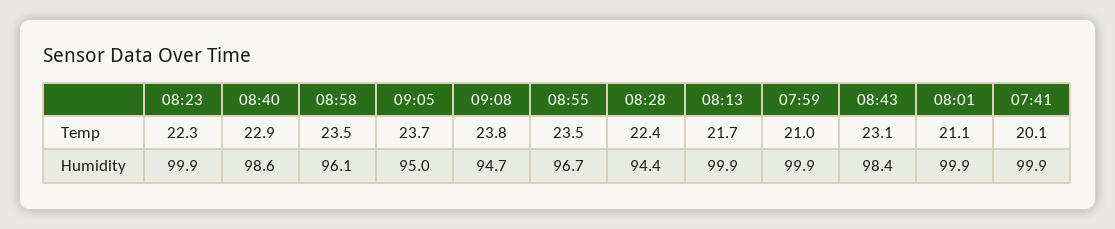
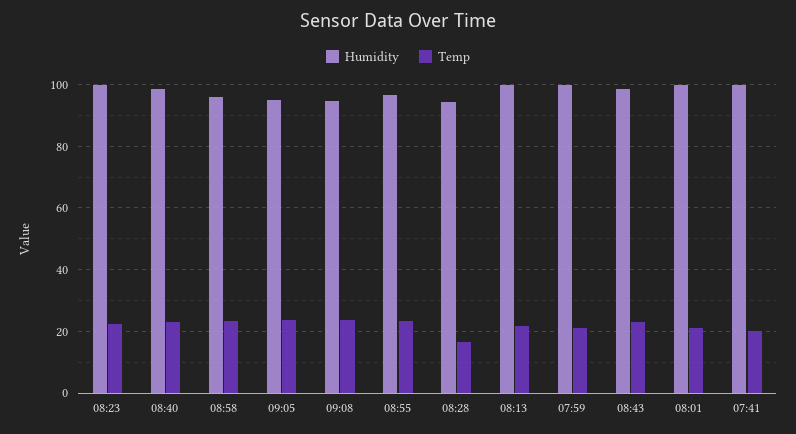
Temp, 08:28: 22.4 -> 16

